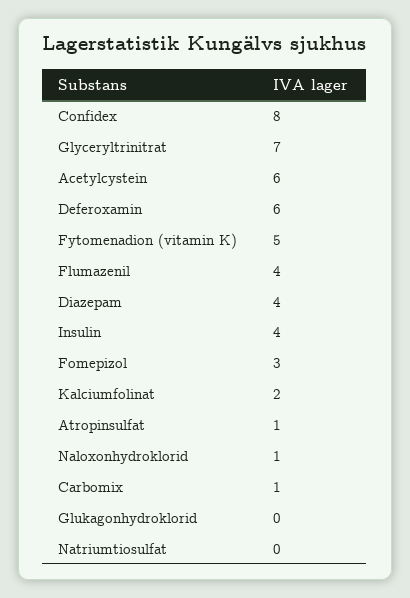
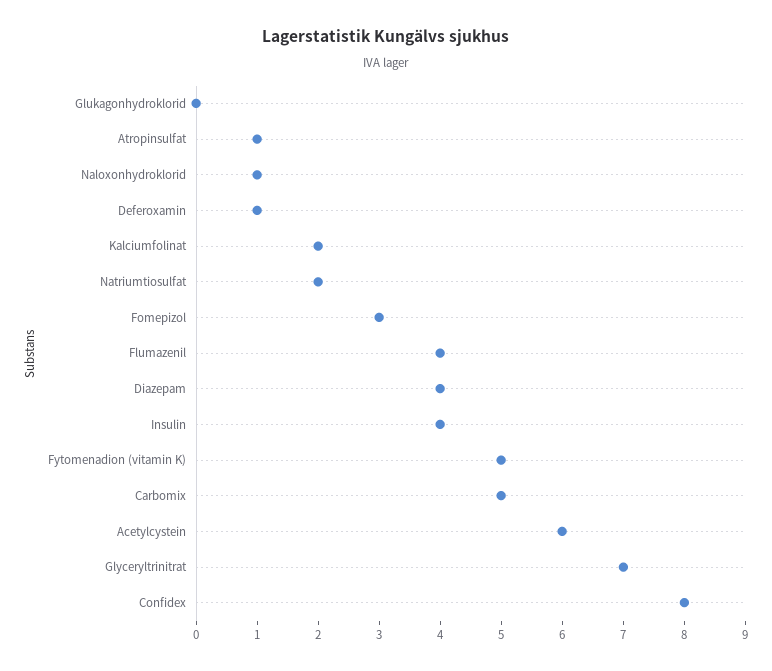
Deferoxamin: 6 -> 1
Carbomix: 1 -> 5
Natriumtiosulfat: 0 -> 2

